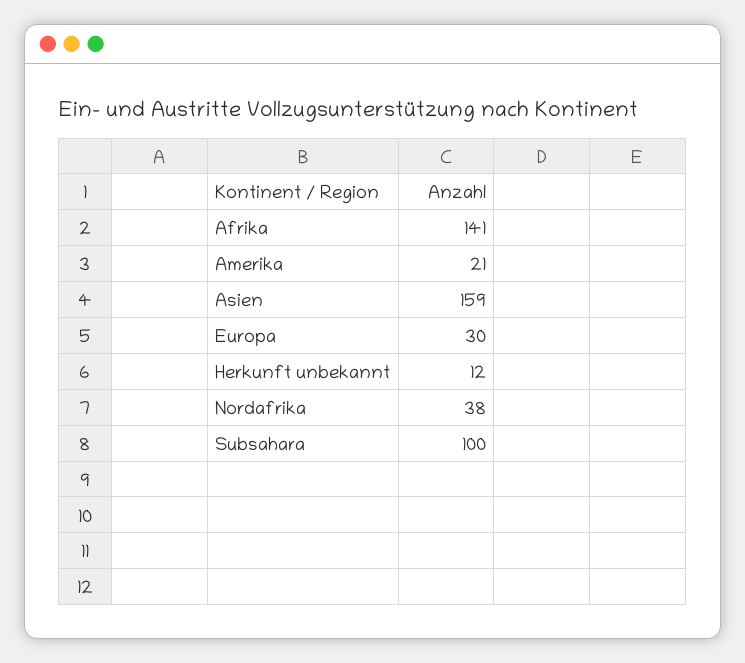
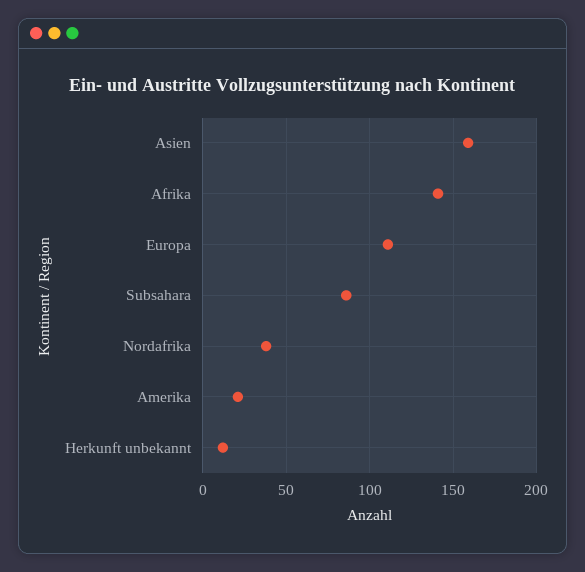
Europa: 30 -> 110
Subsahara: 100 -> 85

